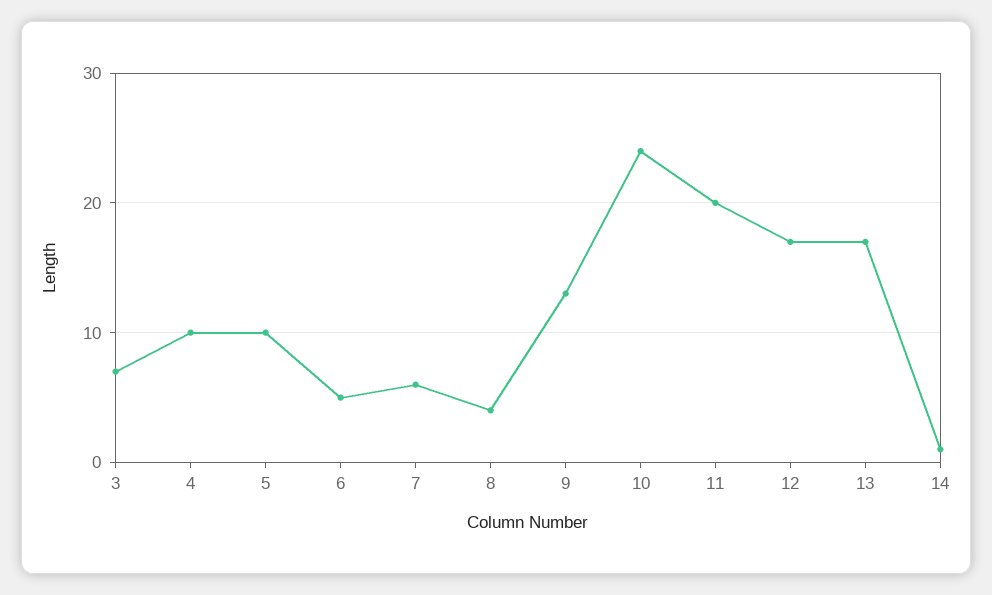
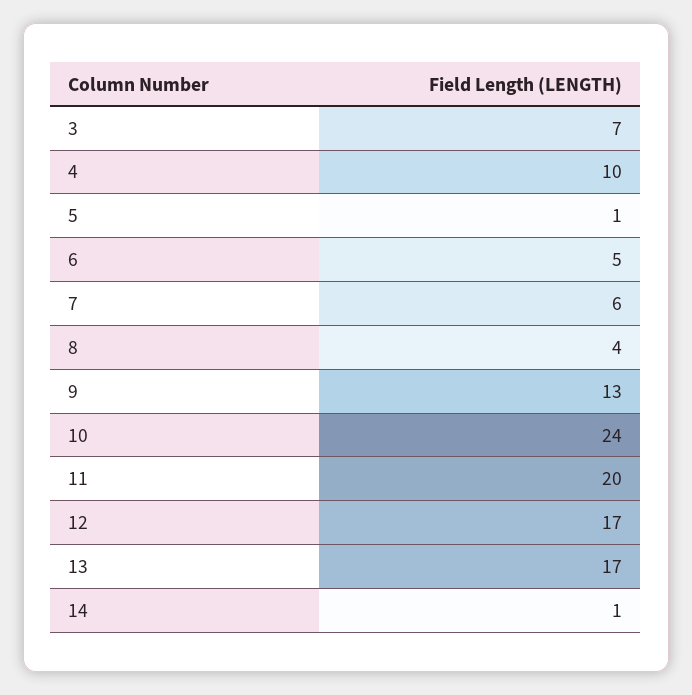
5: 10 -> 1

